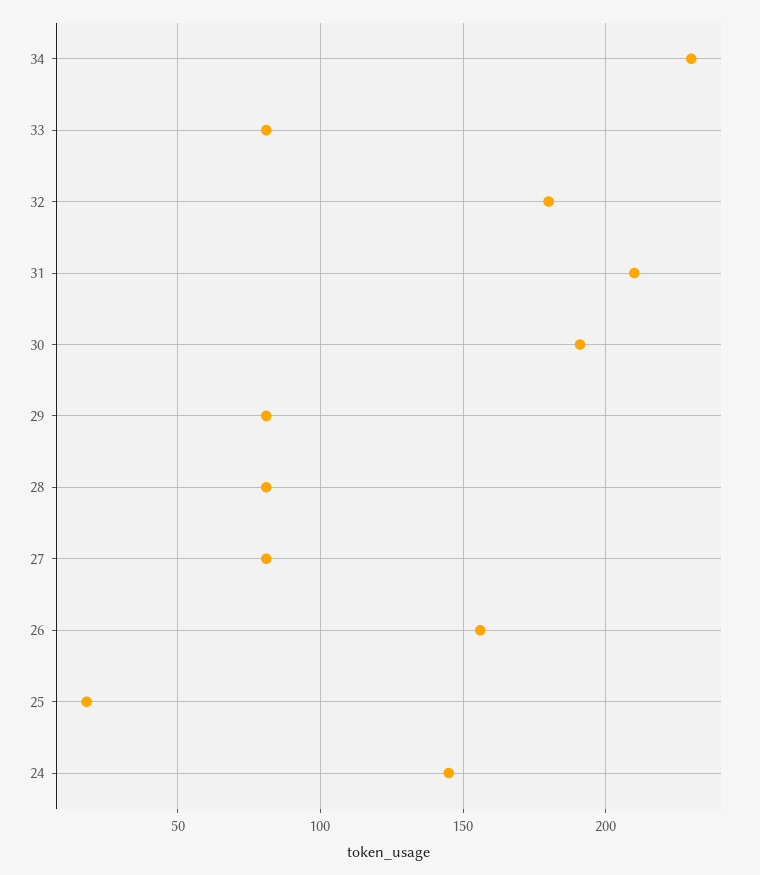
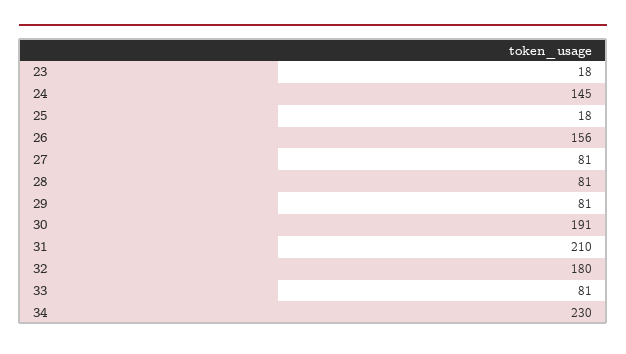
23: none -> 18

